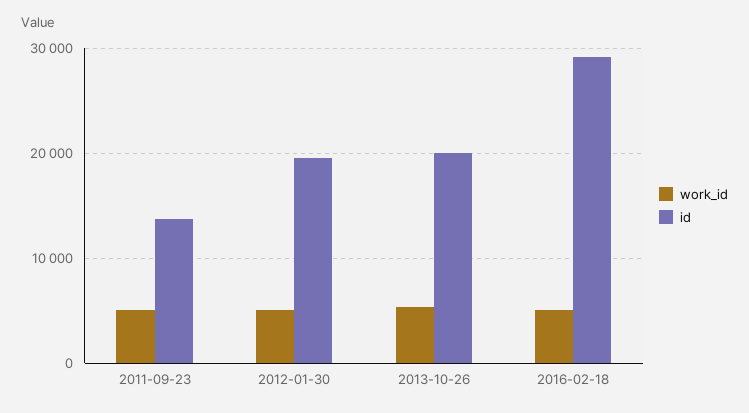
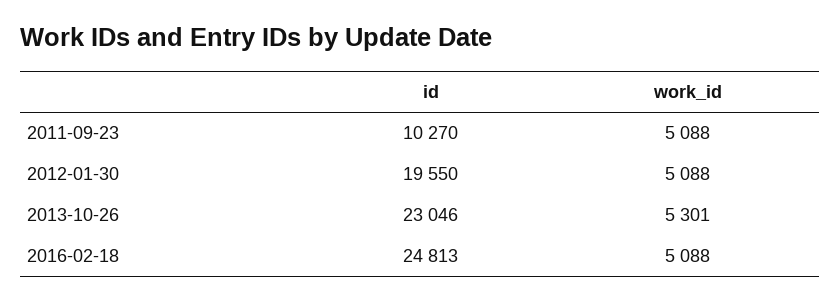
id, 2011-09-23: 14000 -> 10270
id, 2013-10-26: 20000 -> 23046
id, 2016-02-18: 29000 -> 24813

